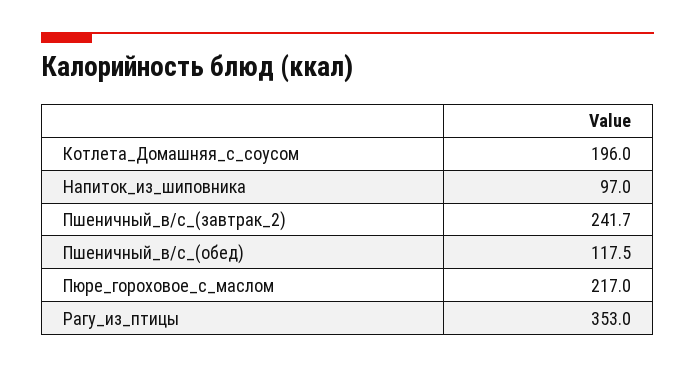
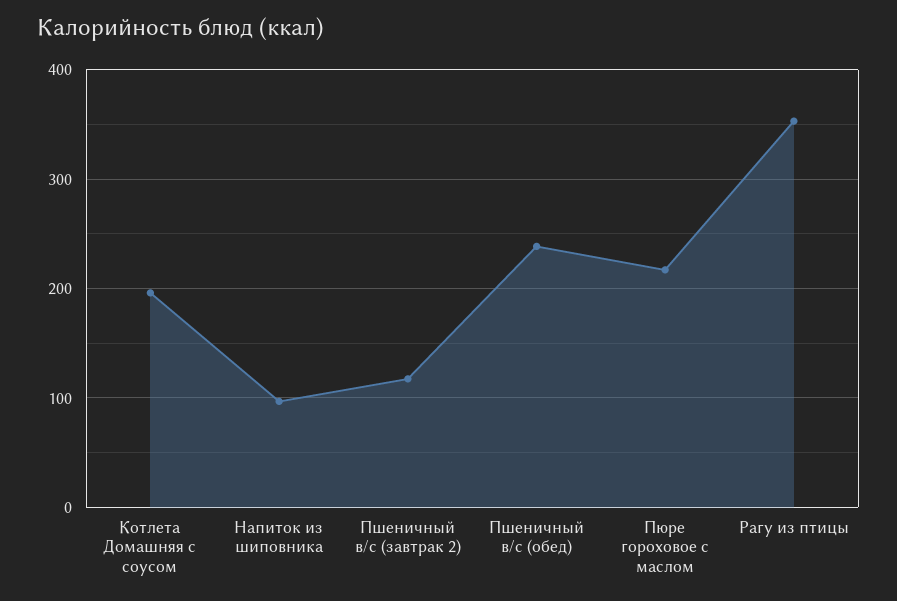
Пшеничный_в/с_(завтрак_2): 241.7 -> 120
Пшеничный_в/с_(обед): 117.5 -> 240

